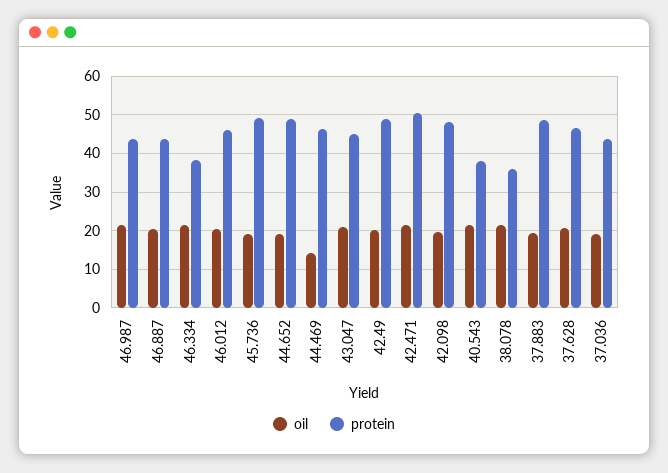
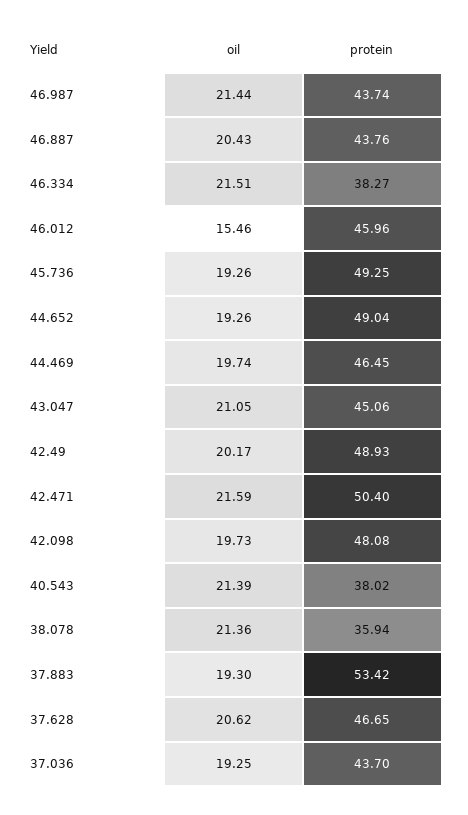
oil, 46.012: 20 -> 15.46
oil, 44.469: 14 -> 19.74
protein, 37.883: 48 -> 53.42

